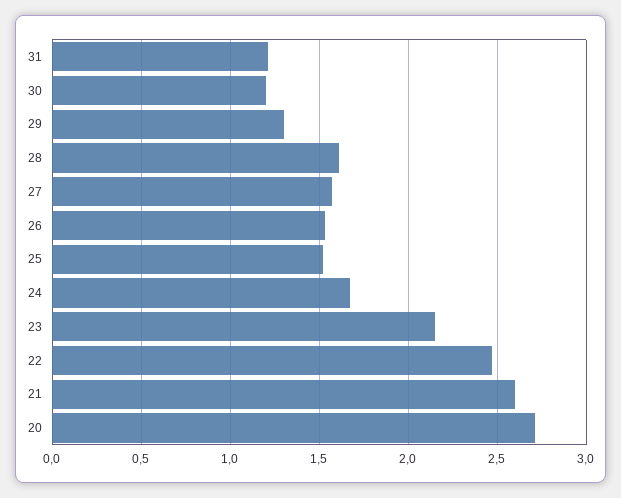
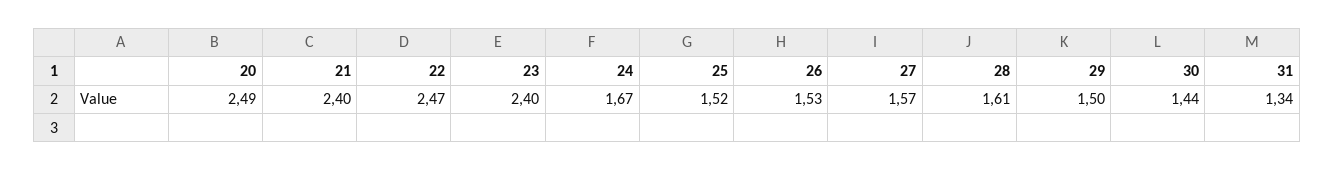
31: 1.2 -> 1.34
30: 1.2 -> 1.44
29: 1.3 -> 1.5
23: 2.15 -> 2.4
21: 2.6 -> 2.4
20: 2.7 -> 2.49

